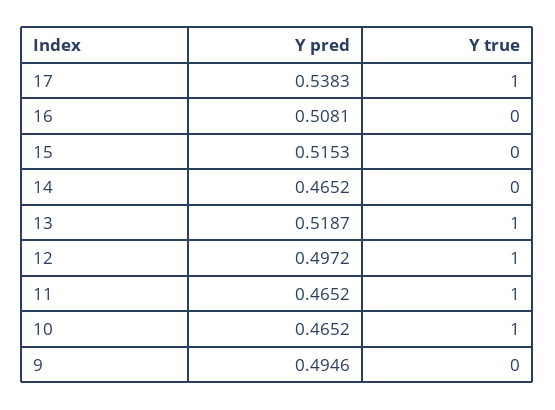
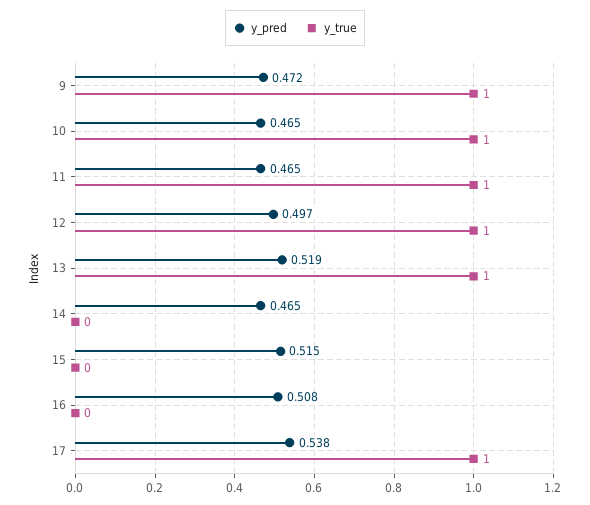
Y pred, 9: 0.4946 -> 0.472
Y true, 9: 0 -> 1

